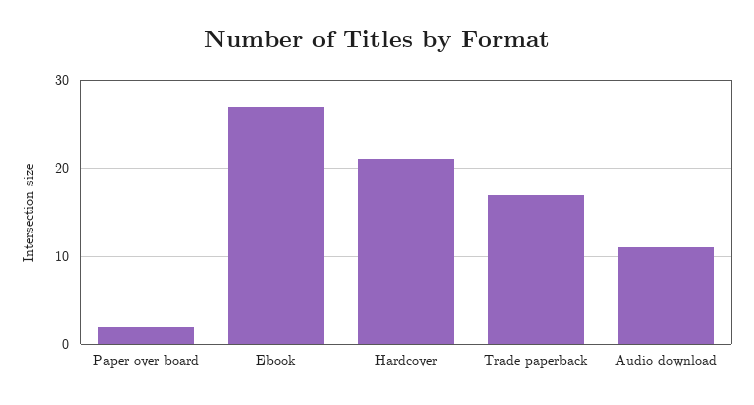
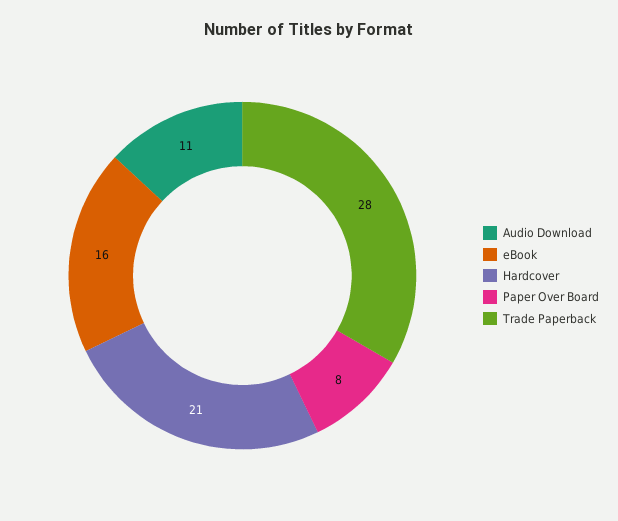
Paper over board: 2 -> 8
Ebook: 27 -> 16
Trade paperback: 17 -> 28

